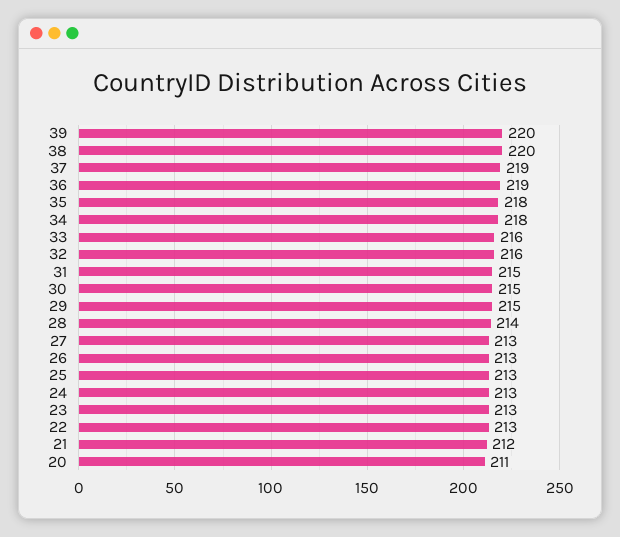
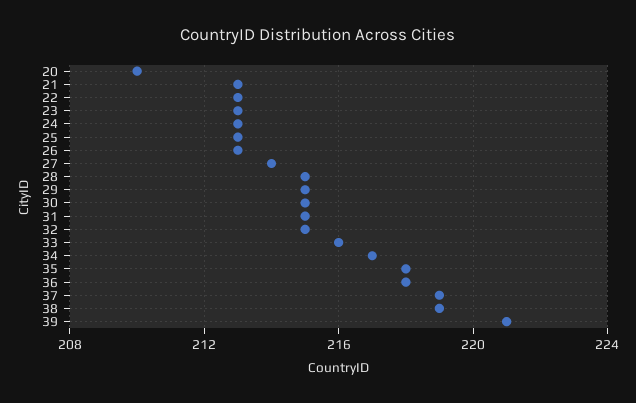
39: 220 -> 221
38: 220 -> 219
36: 219 -> 218
34: 218 -> 217
32: 216 -> 215
28: 214 -> 215
27: 213 -> 214
21: 212 -> 213
20: 211 -> 210

